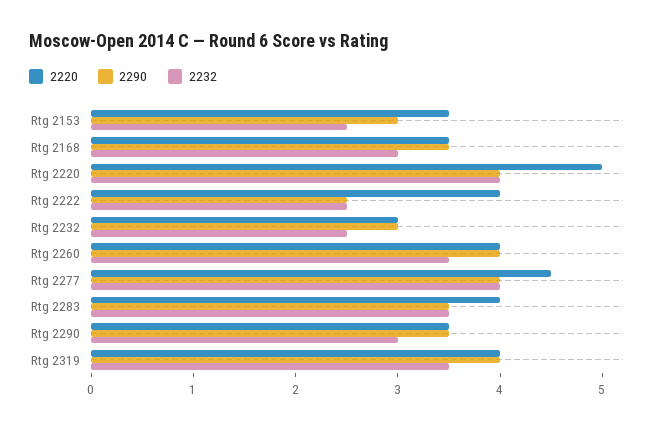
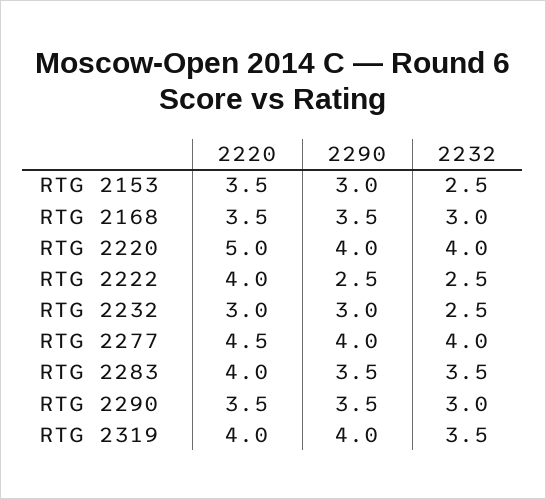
2220, Rtg 2260: 4 -> none
2290, Rtg 2260: 4 -> none
2232, Rtg 2260: 3.5 -> none

